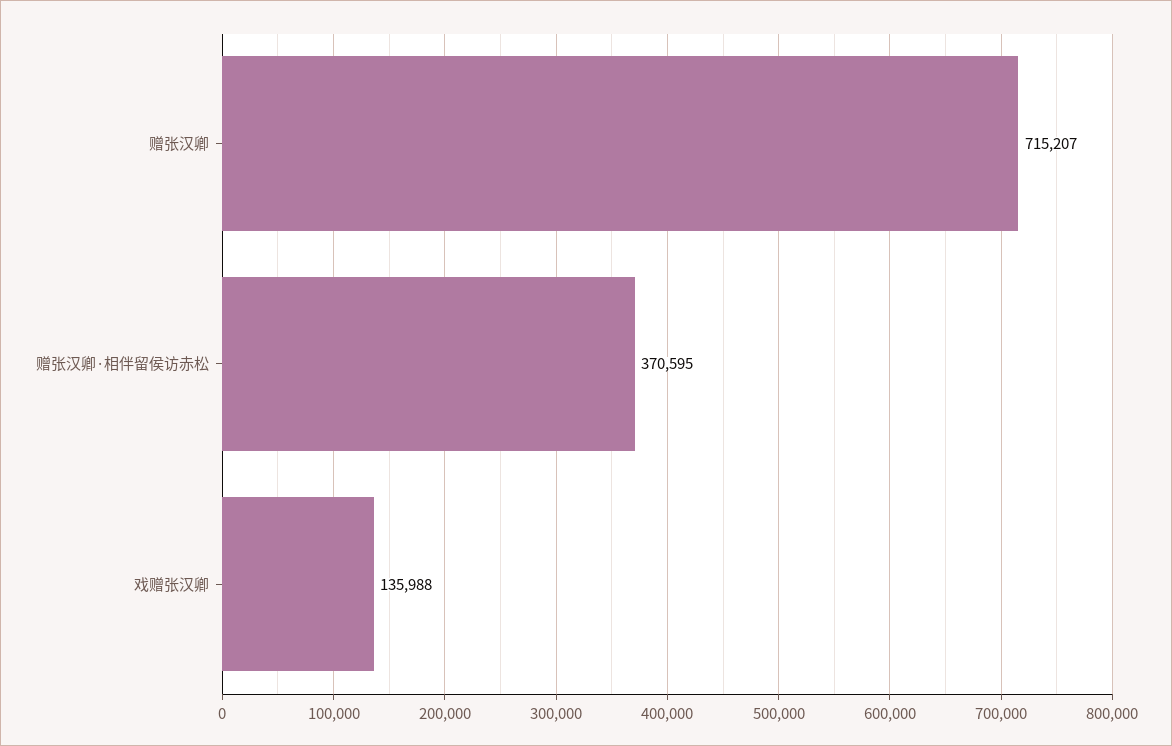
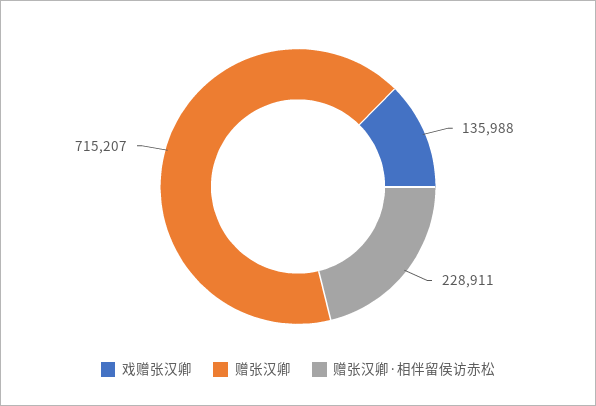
赠张汉卿·相伴留侯访赤松: 370595 -> 228911

